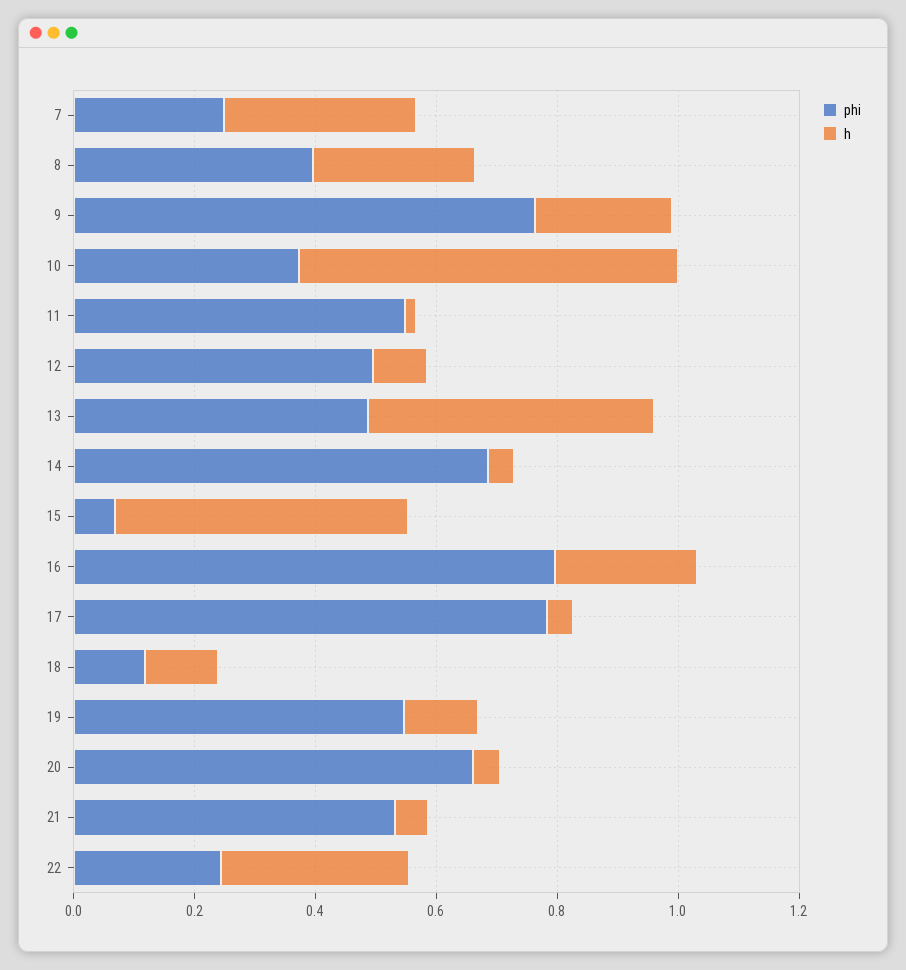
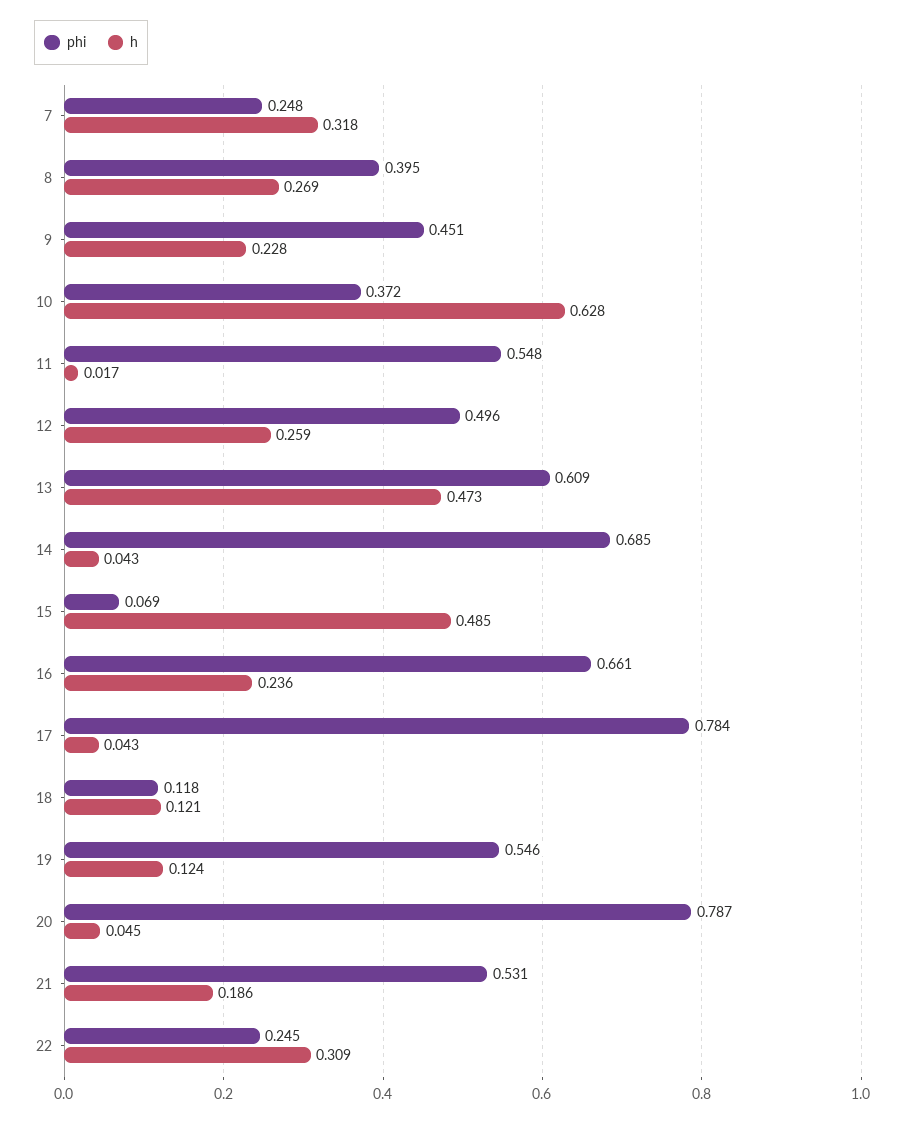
phi, 9: 0.75 -> 0.451
h, 12: 0.1 -> 0.259
phi, 13: 0.5 -> 0.609
phi, 16: 0.8 -> 0.661
phi, 20: 0.65 -> 0.787
h, 21: 0.05 -> 0.186

